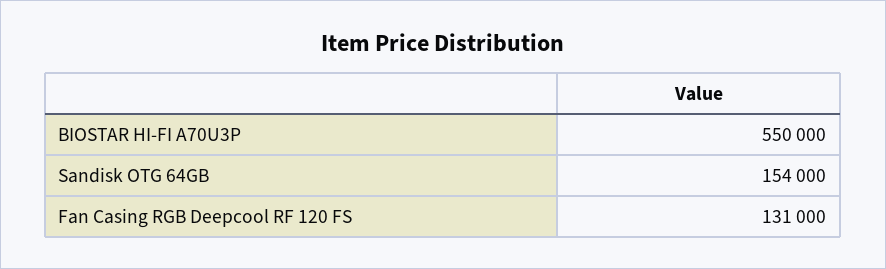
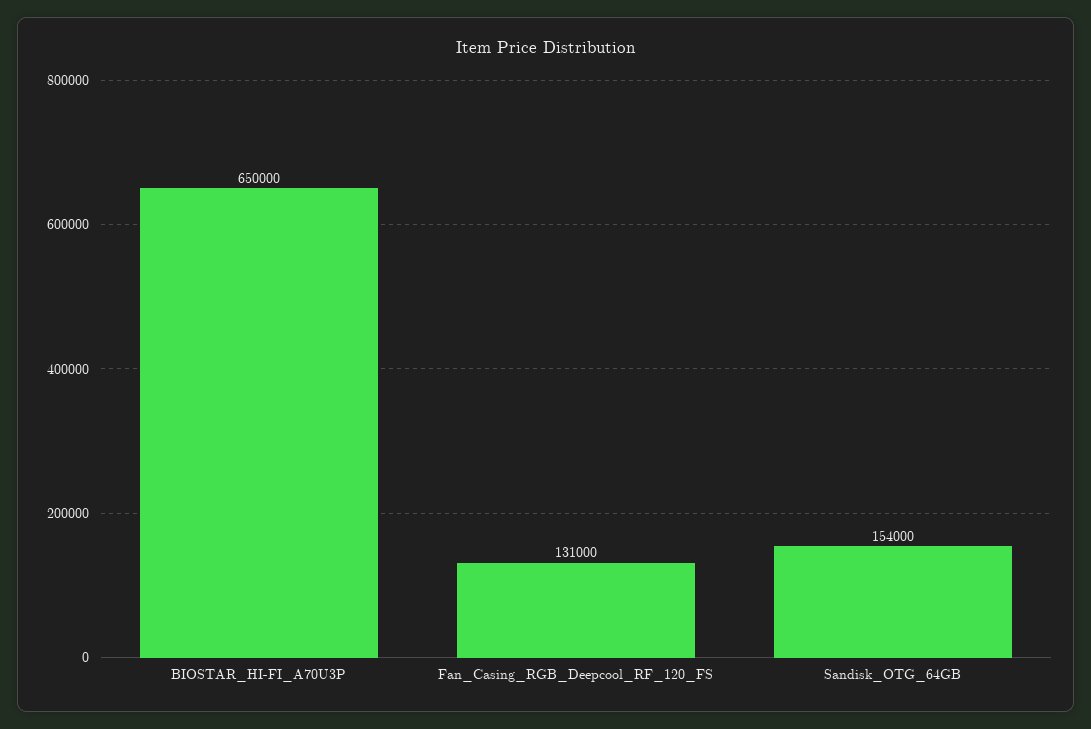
BIOSTAR HI-FI A70U3P: 550000 -> 650000

